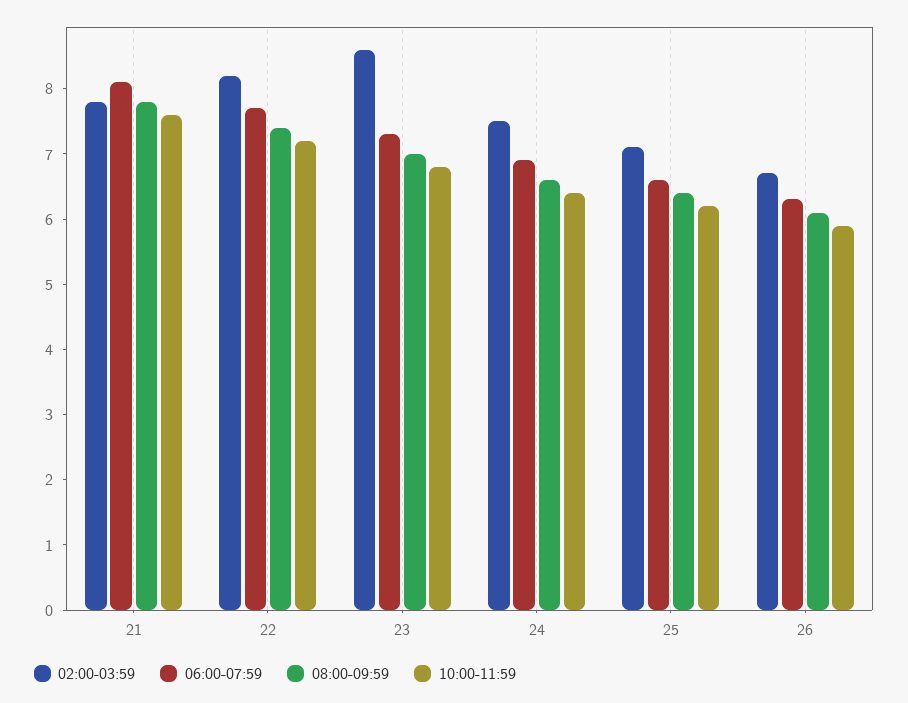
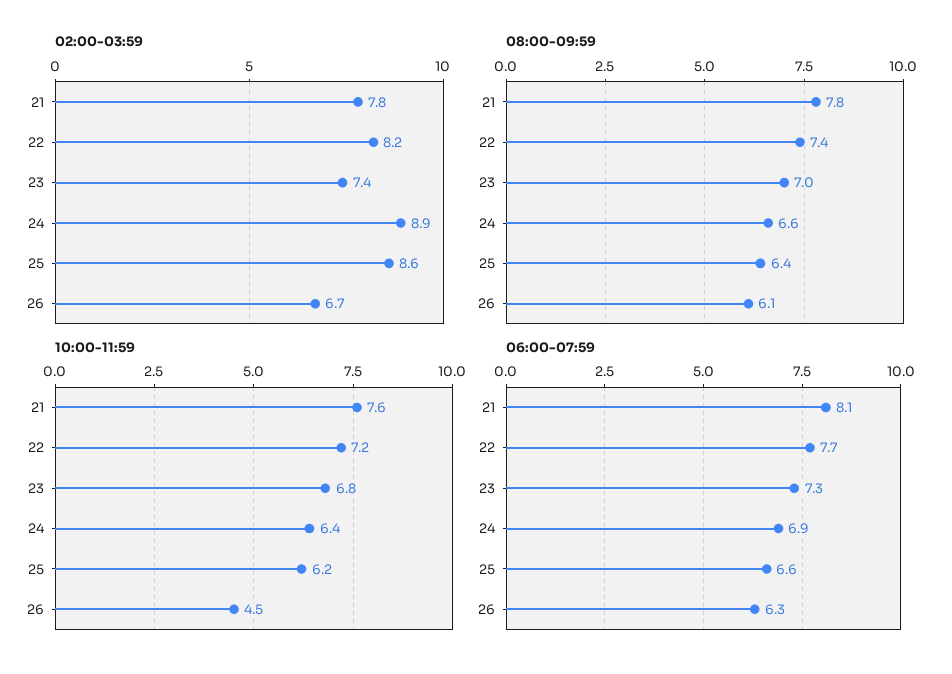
02:00-03:59, 23: 8.5 -> 7.4
02:00-03:59, 24: 7.5 -> 8.9
02:00-03:59, 25: 7 -> 8.6
10:00-11:59, 26: 6 -> 4.5

